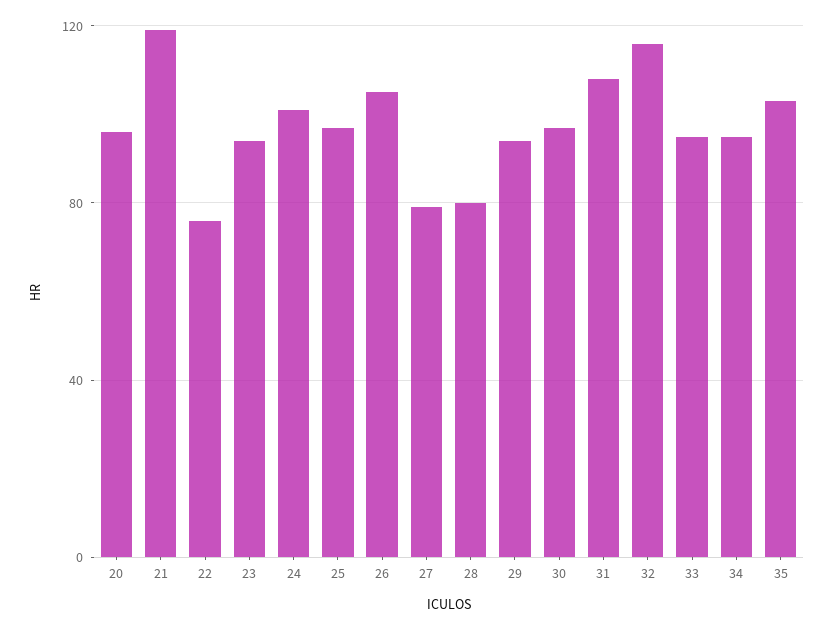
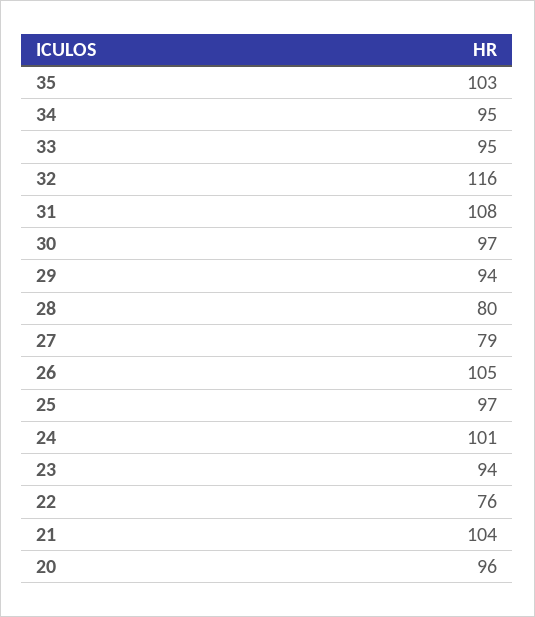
21: 120 -> 104

